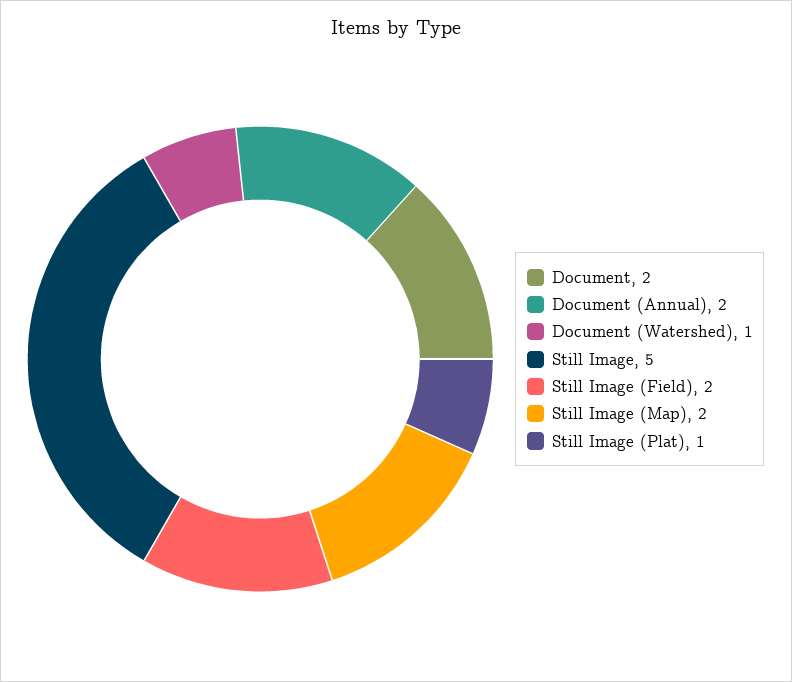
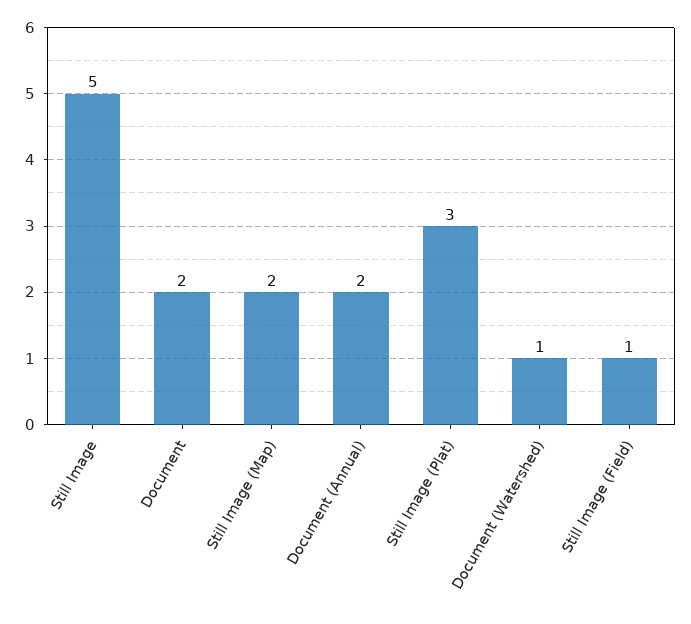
Still Image (Field): 2 -> 1
Still Image (Plat): 1 -> 3

